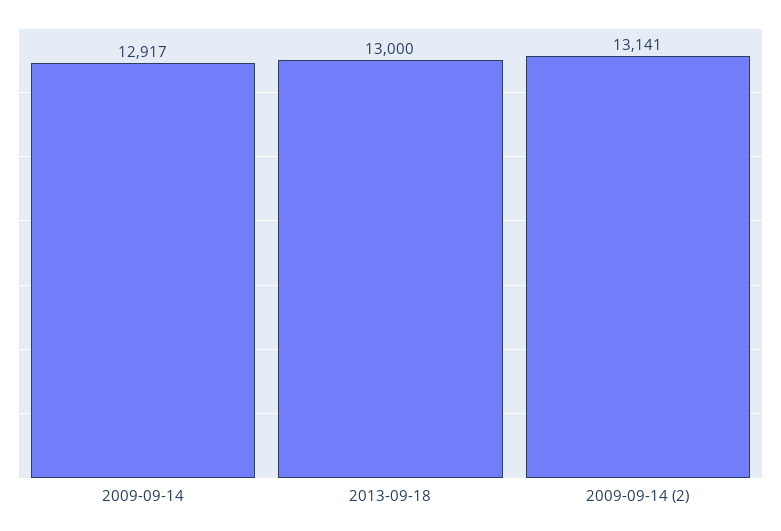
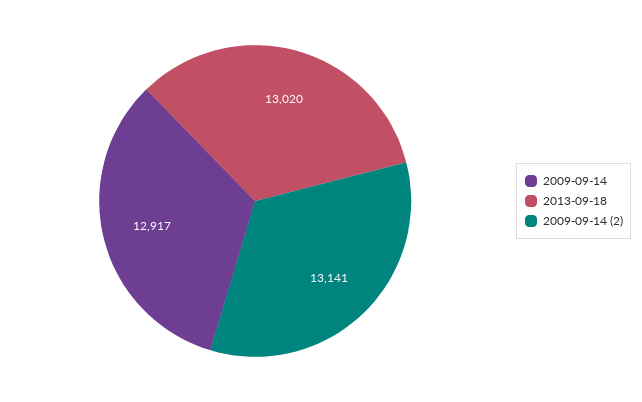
2013-09-18: 13000 -> 13020

